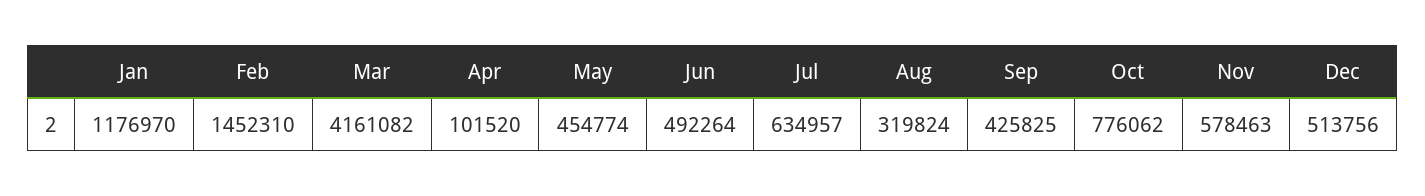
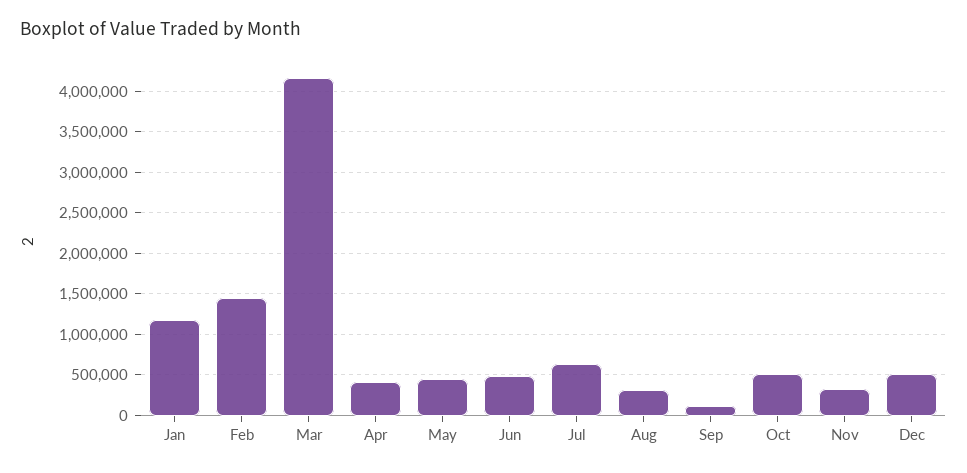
Apr: 101520 -> 400000
Sep: 425825 -> 100000
Oct: 776062 -> 500000
Nov: 578463 -> 300000

